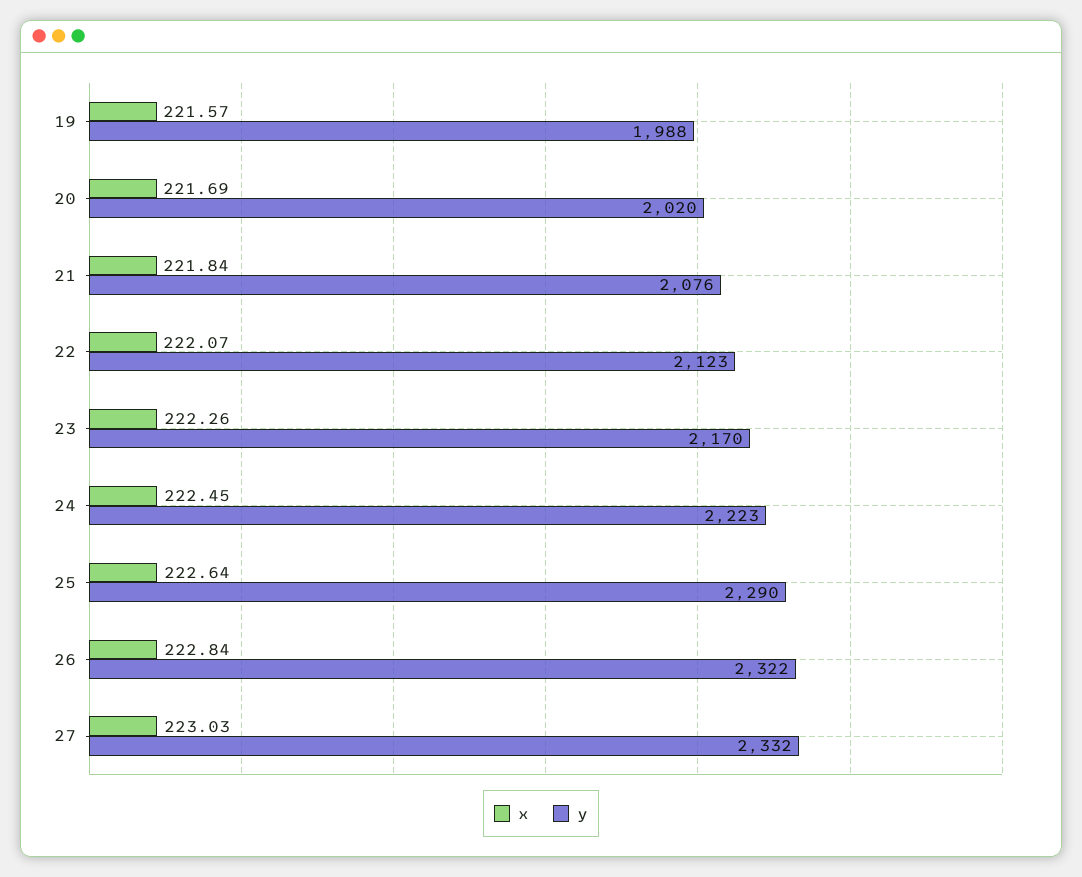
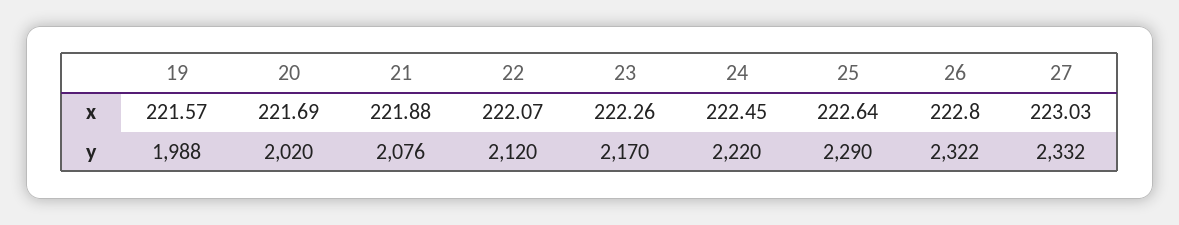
x, 21: 221.84 -> 221.88
y, 22: 2123 -> 2120
y, 24: 2223 -> 2220
x, 26: 222.84 -> 222.8

